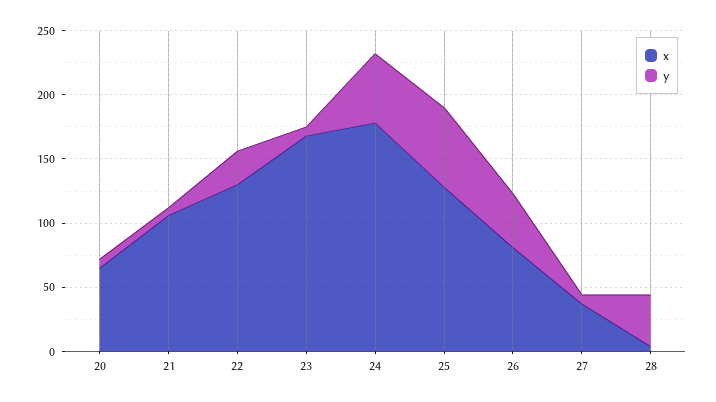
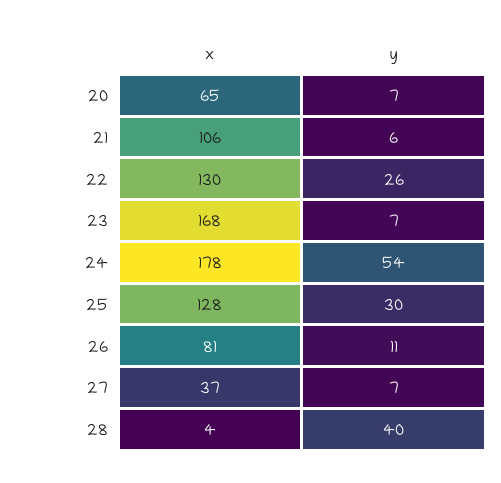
y, 25: 60 -> 30
y, 26: 40 -> 11

